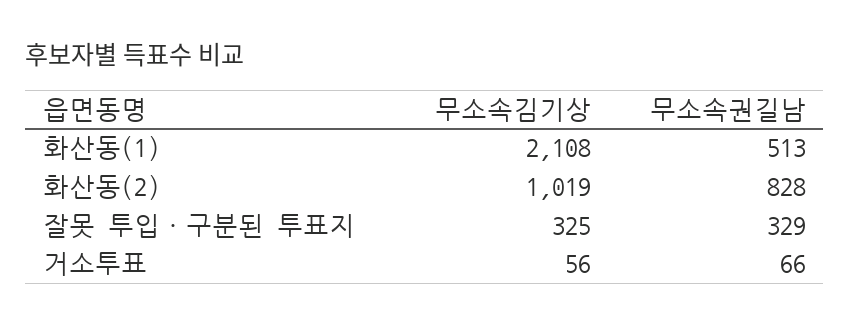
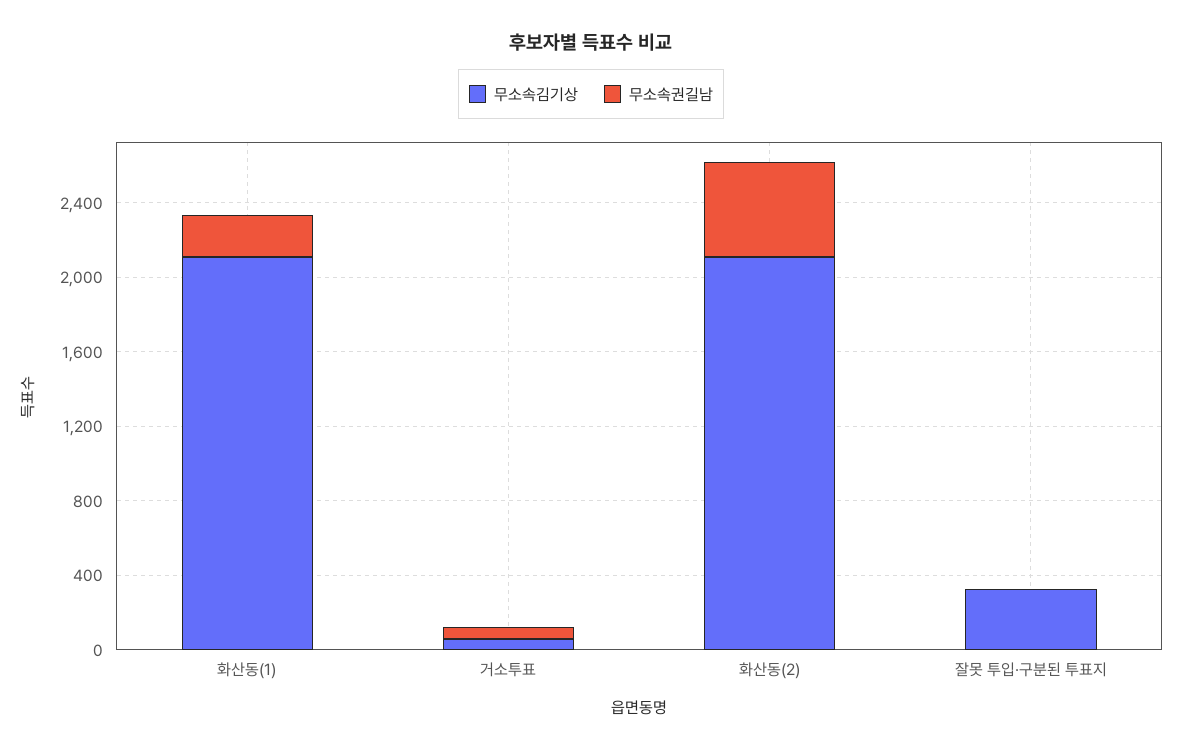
무소속권길남, 화산동(1): 513 -> 200
무소속김기상, 화산동(2): 1019 -> 2100
무소속권길남, 화산동(2): 828 -> 500
무소속권길남, 잘못 투입·구분된 투표지: 329 -> 0

